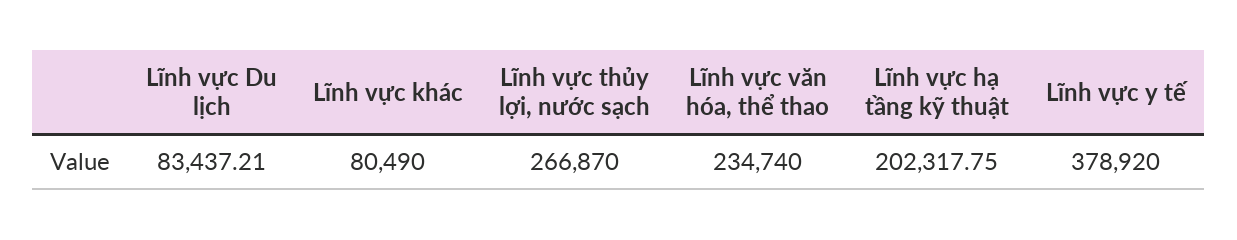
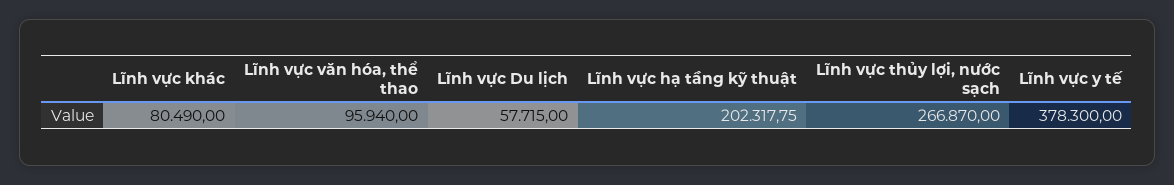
Lĩnh vực Du lịch: 83437.21 -> 57715
Lĩnh vực văn hóa, thể thao: 234740 -> 95940
Lĩnh vực y tế: 378920 -> 378300

